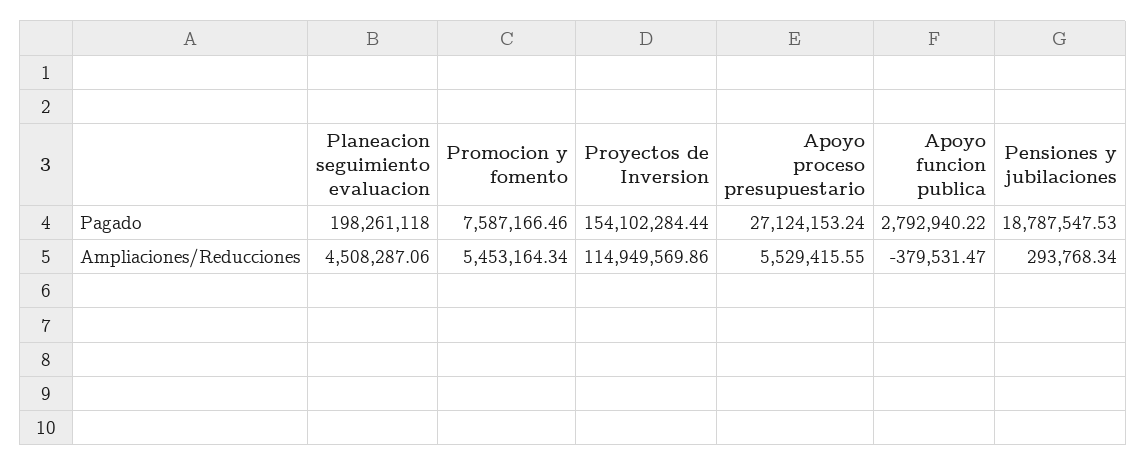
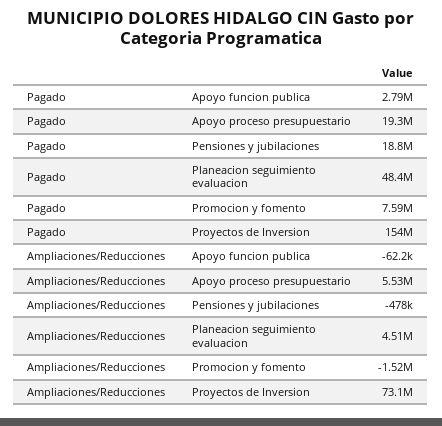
Planeacion seguimiento evaluacion, Pagado: 198261118 -> 48400000
Apoyo proceso presupuestario, Pagado: 27124153.24 -> 19300000
Promocion y fomento, Ampliaciones/Reducciones: 5453164.34 -> -1520000
Proyectos de Inversion, Ampliaciones/Reducciones: 114949569.86 -> 73100000
Apoyo funcion publica, Ampliaciones/Reducciones: -379531.47 -> -62200
Pensiones y jubilaciones, Ampliaciones/Reducciones: 293768.34 -> -478000

